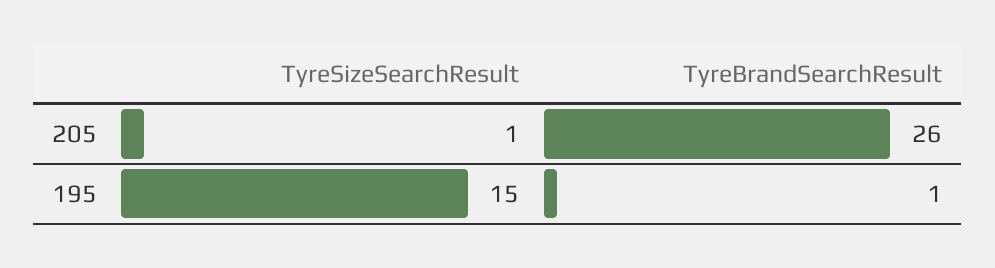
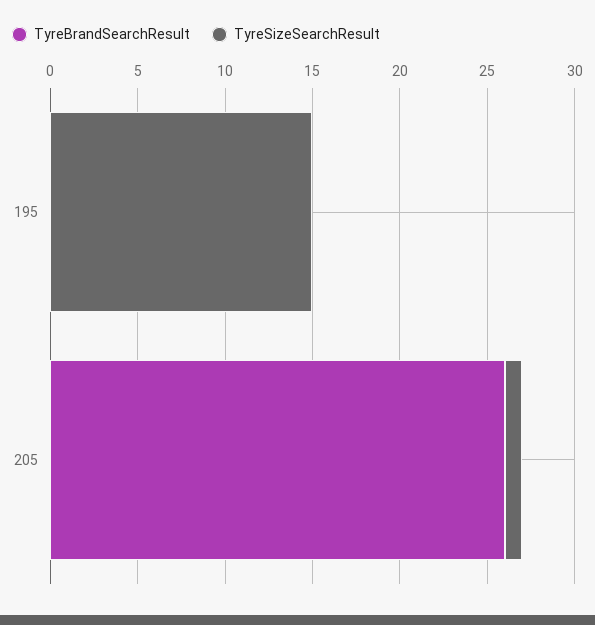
TyreBrandSearchResult, 195: 1 -> 0

